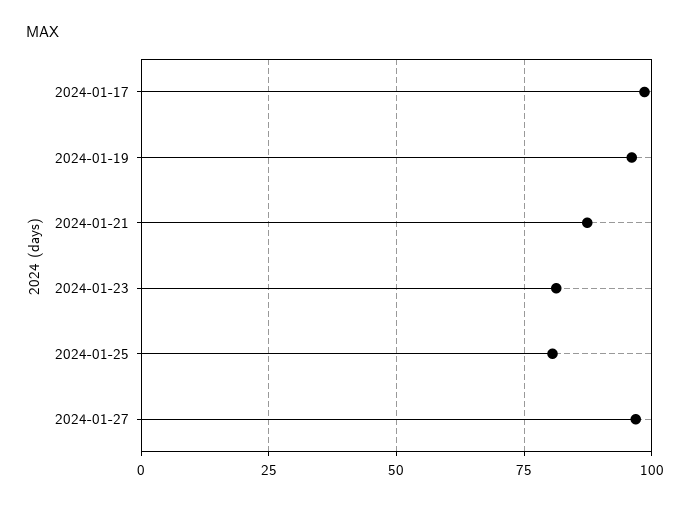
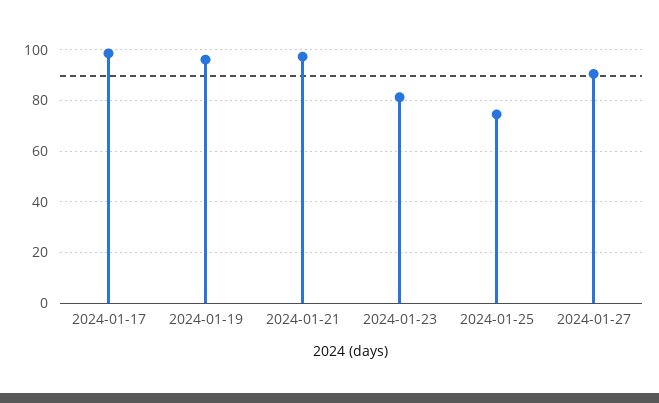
2024-01-21: 87.5 -> 97.5
2024-01-25: 80 -> 75
2024-01-27: 97.5 -> 90

